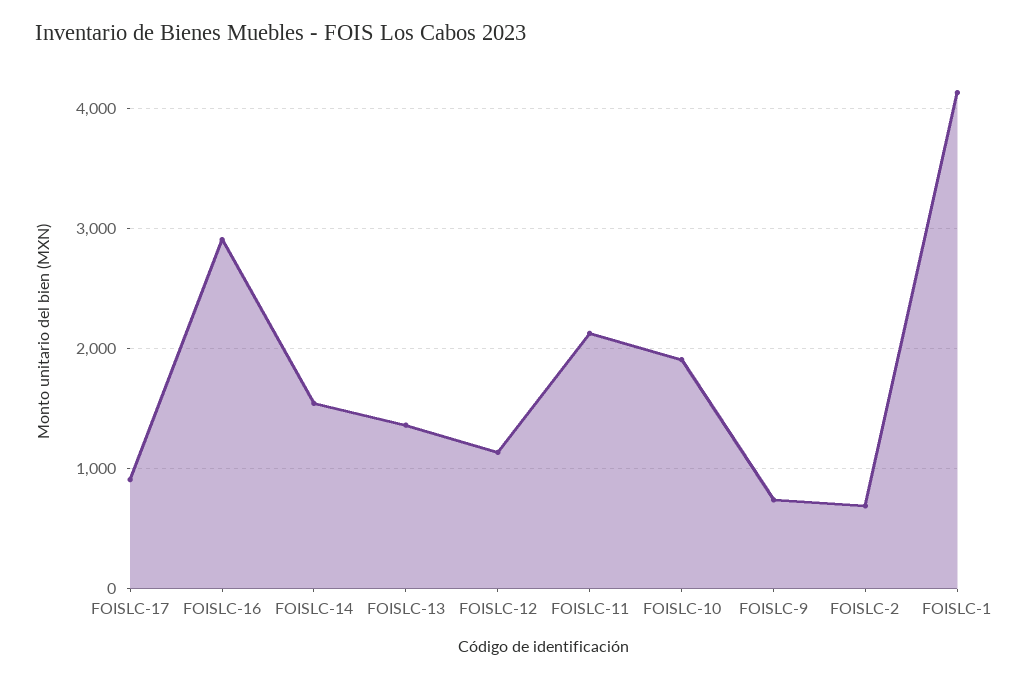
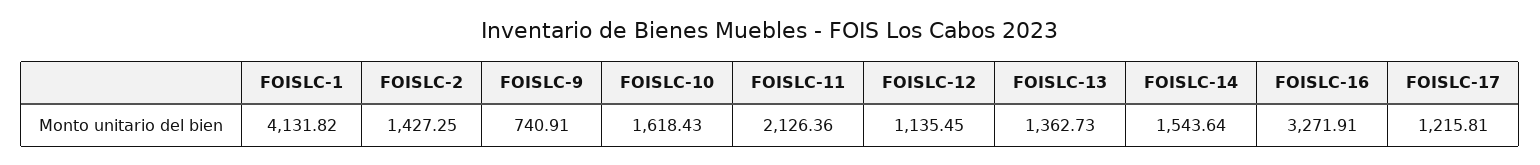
FOISLC-17: 900 -> 1215.81
FOISLC-16: 2900 -> 3271.91
FOISLC-10: 1900 -> 1618.43
FOISLC-2: 700 -> 1427.25

